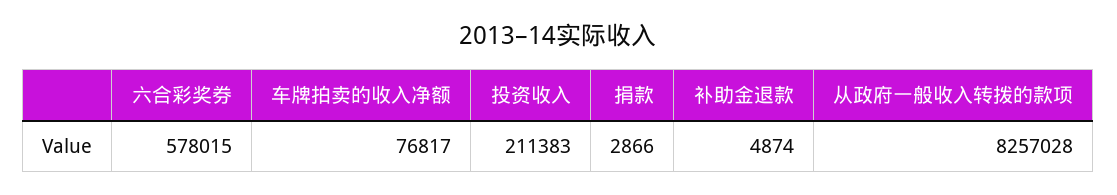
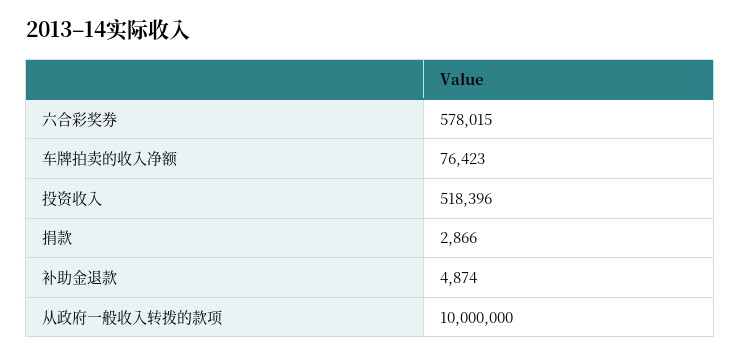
车牌拍卖的收入净额: 76817 -> 76423
投资收入: 211383 -> 518396
从政府一般收入转拨的款项: 8257028 -> 10000000

